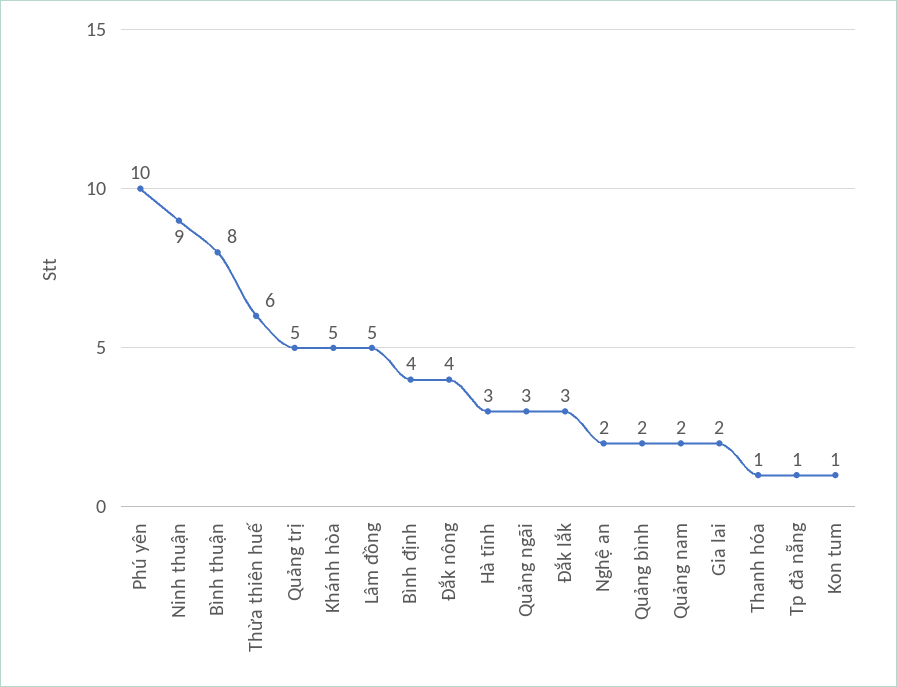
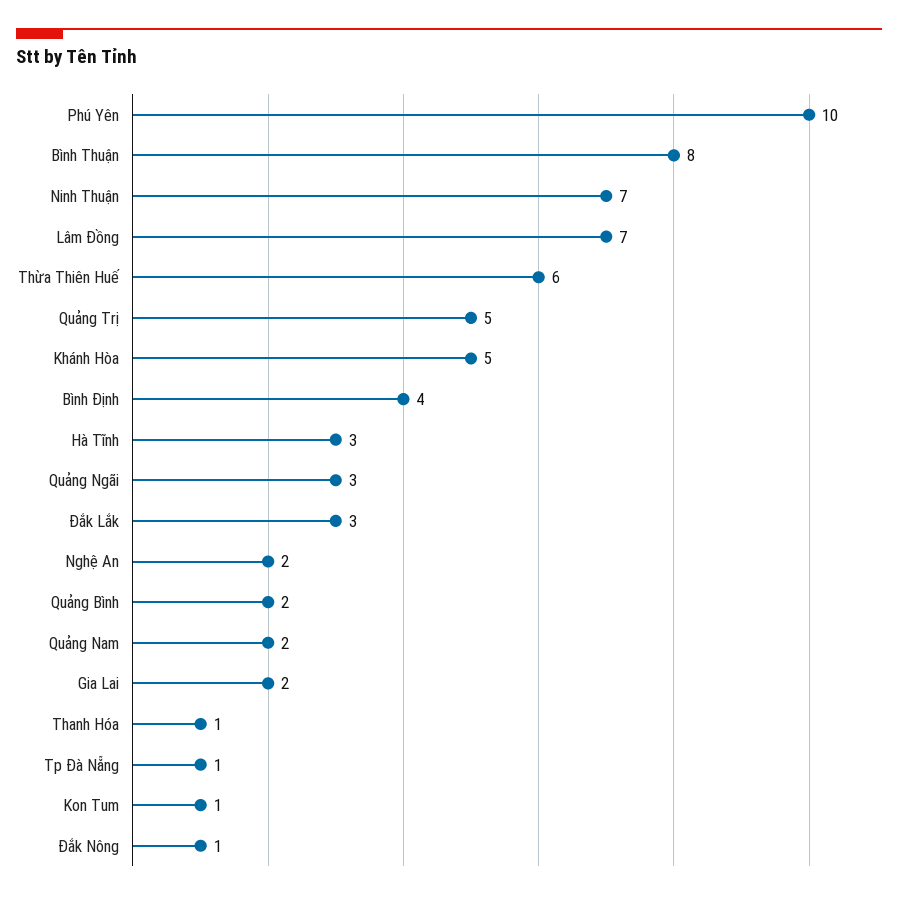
Ninh thuận: 9 -> 7
Lâm đồng: 5 -> 7
Đắk nông: 4 -> 1

